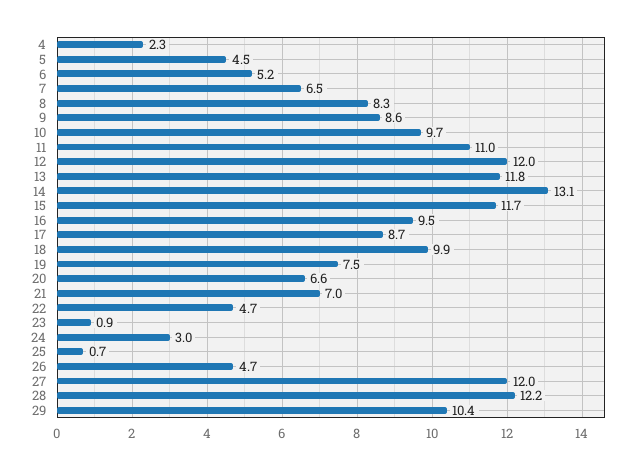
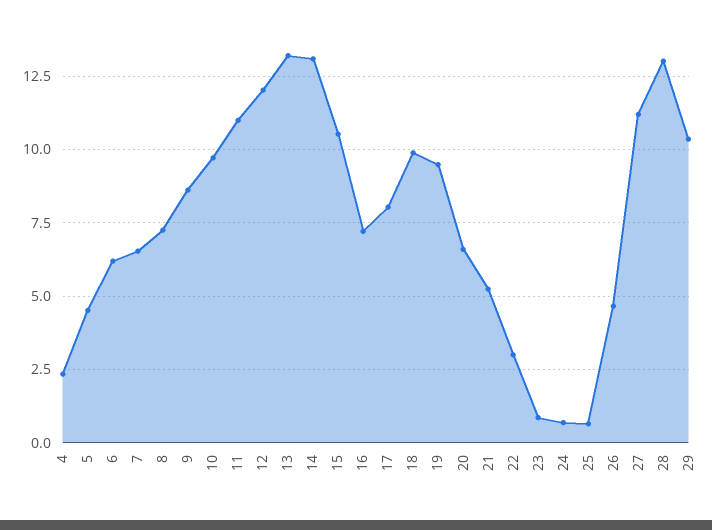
6: 5.2 -> 6.25
8: 8.3 -> 7.25
13: 11.8 -> 13.25
15: 11.7 -> 10.5
16: 9.5 -> 7.25
17: 8.7 -> 8
19: 7.5 -> 9.5
21: 7 -> 5.25
22: 4.7 -> 3
24: 3 -> 0.75
27: 12 -> 11.25
28: 12.2 -> 13

